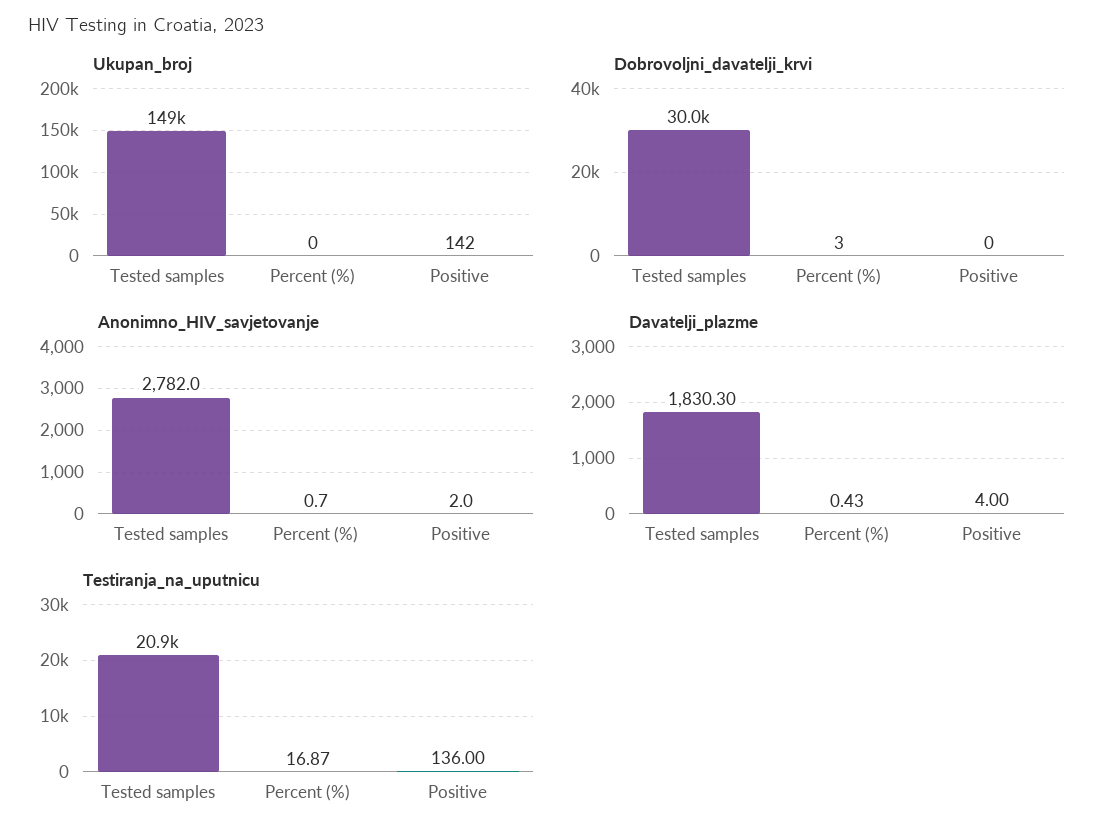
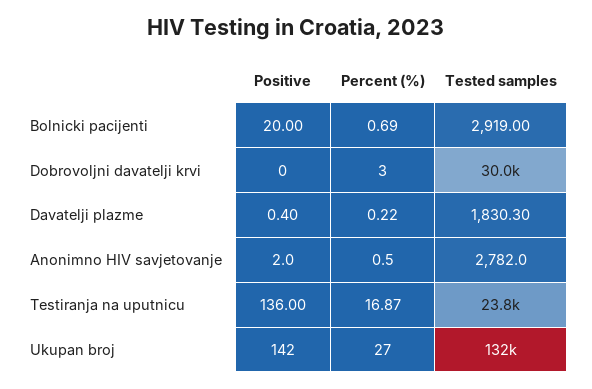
Ukupan_broj, Tested samples: 149000 -> 132000
Ukupan_broj, Percent (%): 0 -> 27
Anonimno_HIV_savjetovanje, Percent (%): 0.7 -> 0.5
Davatelji_plazme, Percent (%): 0.43 -> 0.22
Davatelji_plazme, Positive: 4 -> 0.4
Testiranja_na_uputnicu, Tested samples: 20900 -> 23800
Bolnicki pacijenti, Positive: none -> 20
Bolnicki pacijenti, Percent (%): none -> 0.69
Bolnicki pacijenti, Tested samples: none -> 2919

